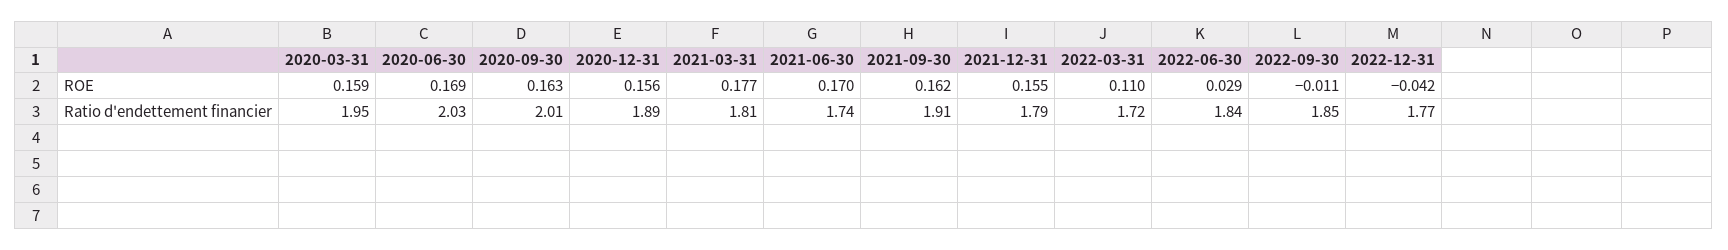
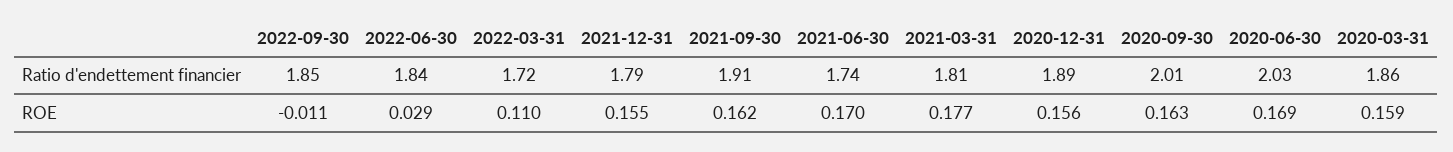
2022-12-31, ROE: -0.042 -> none
2020-03-31, Ratio d'endettement financier: 1.95 -> 1.86
2022-12-31, Ratio d'endettement financier: 1.77 -> none

